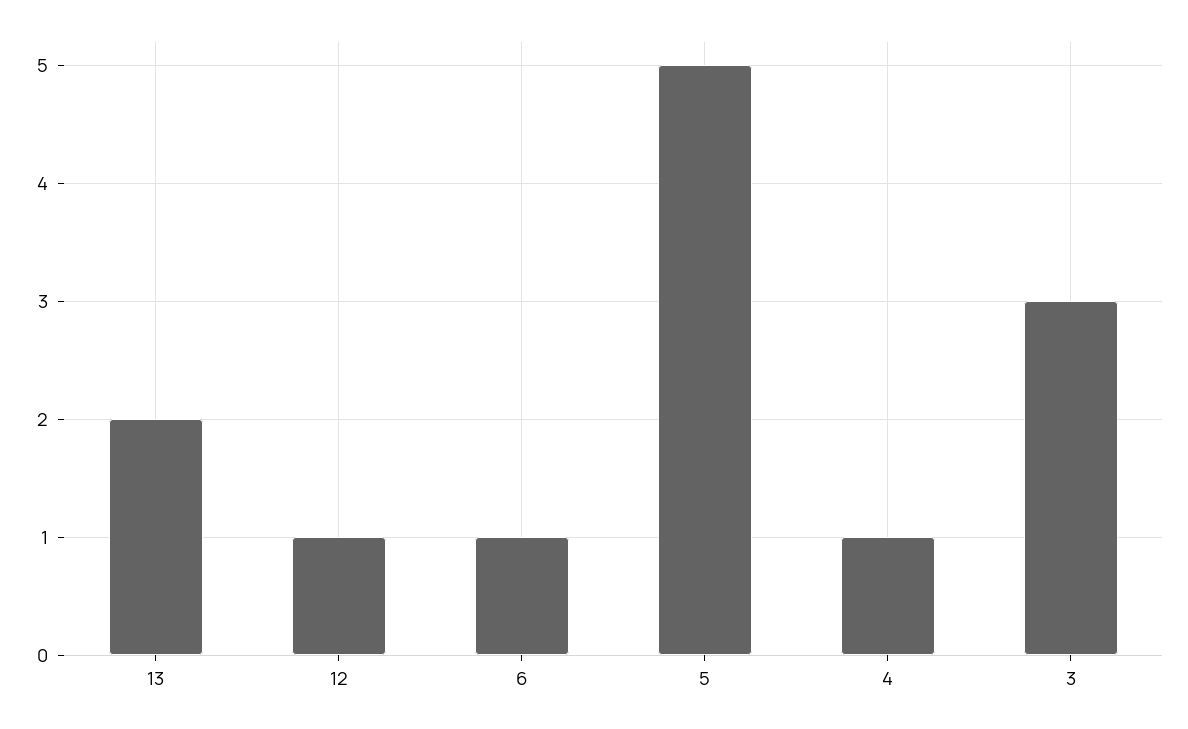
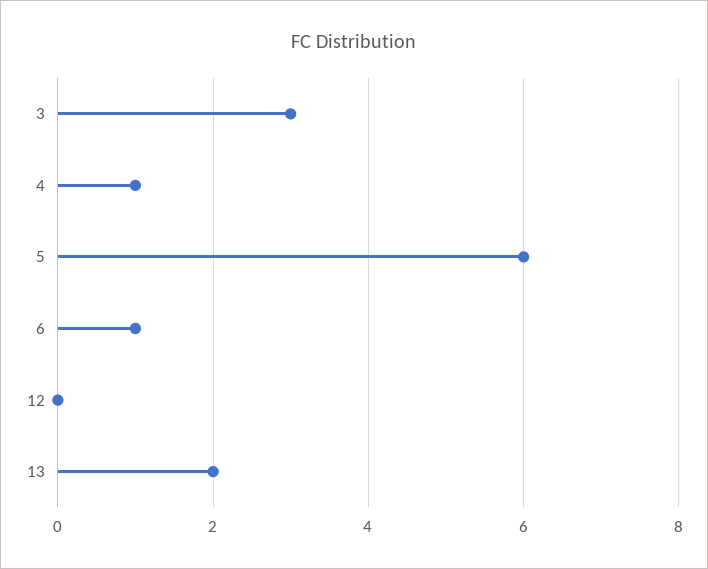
12: 1 -> 0
5: 5 -> 6

